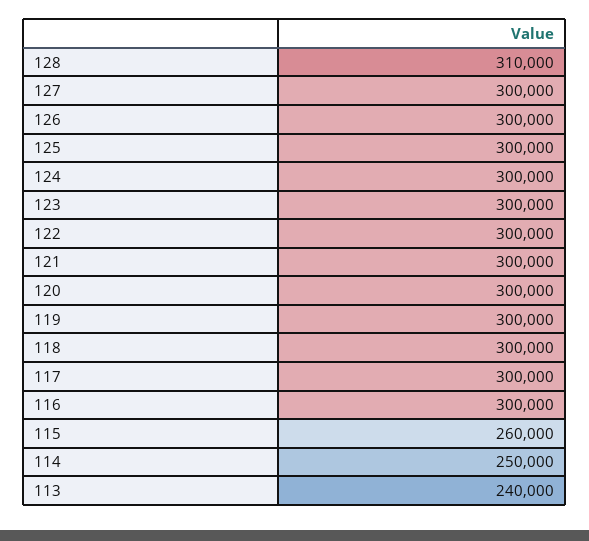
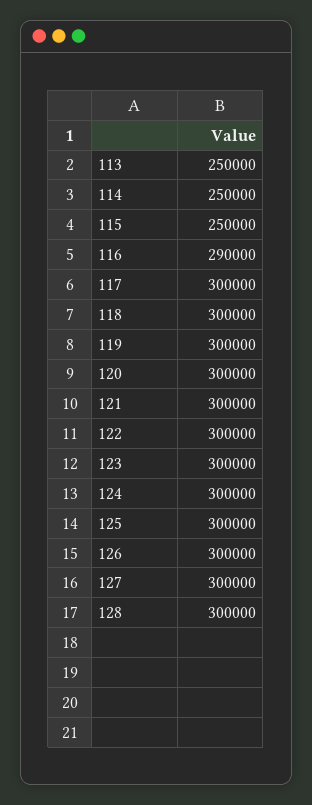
128: 310000 -> 300000
116: 300000 -> 290000
115: 260000 -> 250000
113: 240000 -> 250000

